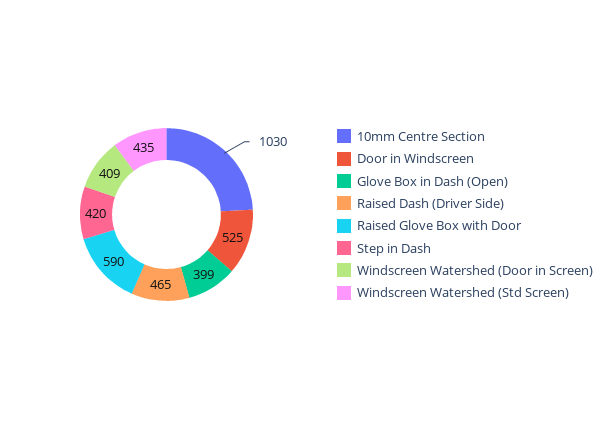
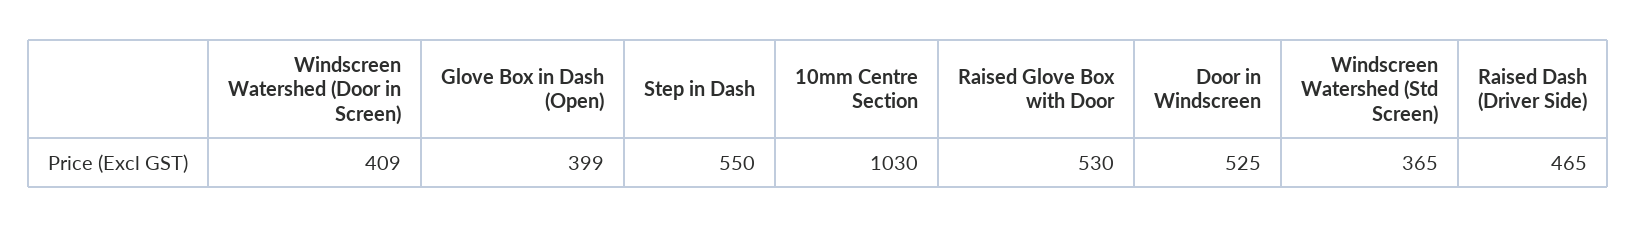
Raised Glove Box with Door: 590 -> 530
Step in Dash: 420 -> 550
Windscreen Watershed (Std Screen): 435 -> 365

